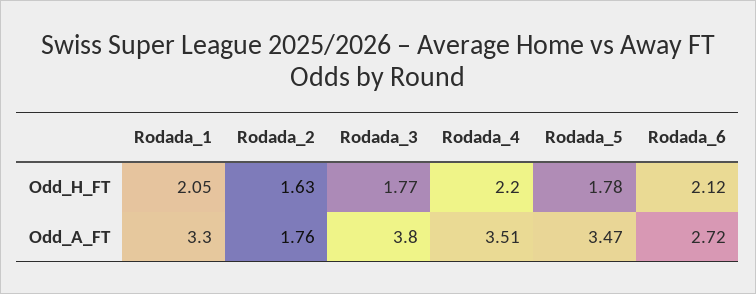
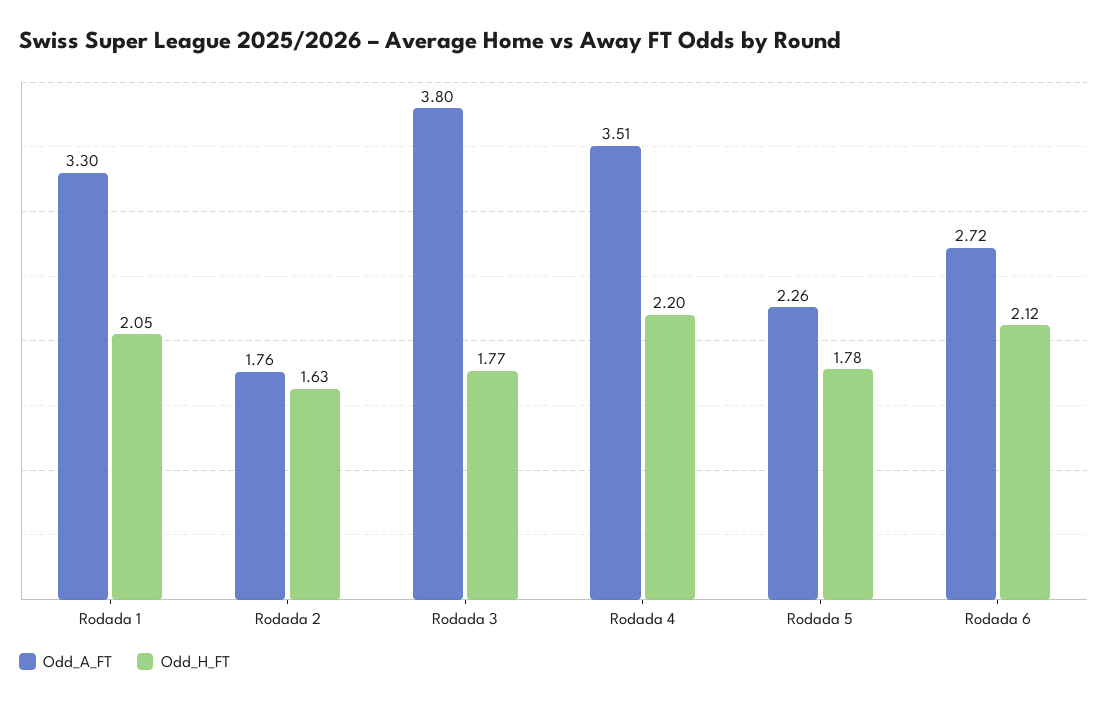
Odd_A_FT, Rodada_5: 3.47 -> 2.26

